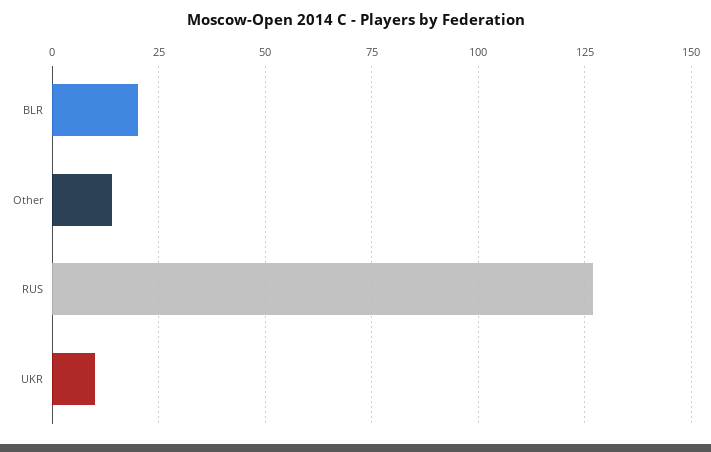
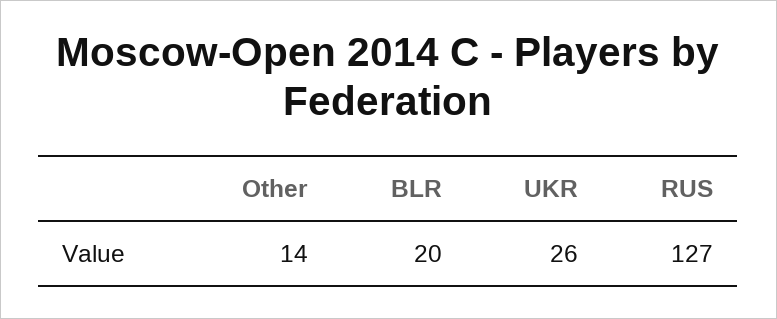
UKR: 10 -> 26

